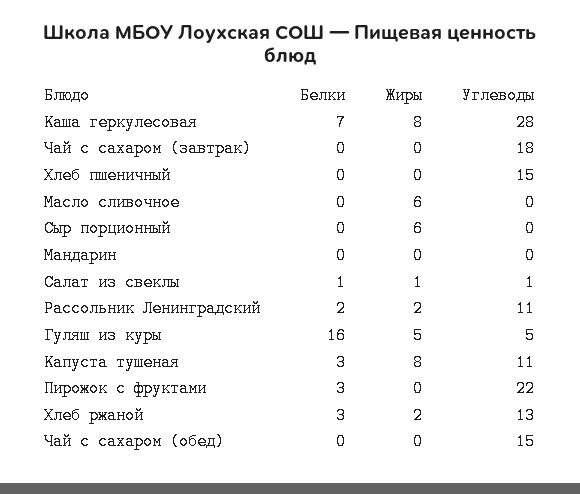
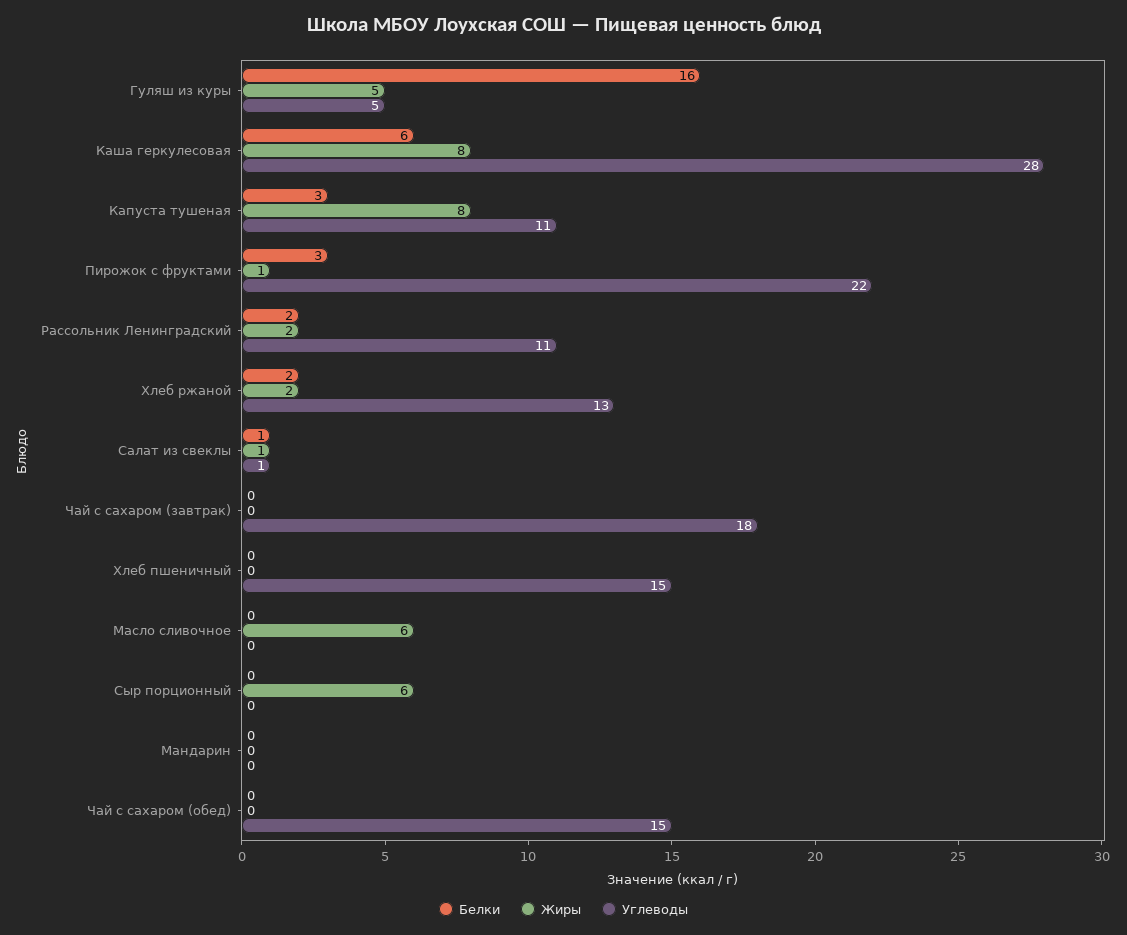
Белки, Каша геркулесовая: 7 -> 6
Жиры, Пирожок с фруктами: 0 -> 1
Белки, Хлеб ржаной: 3 -> 2

